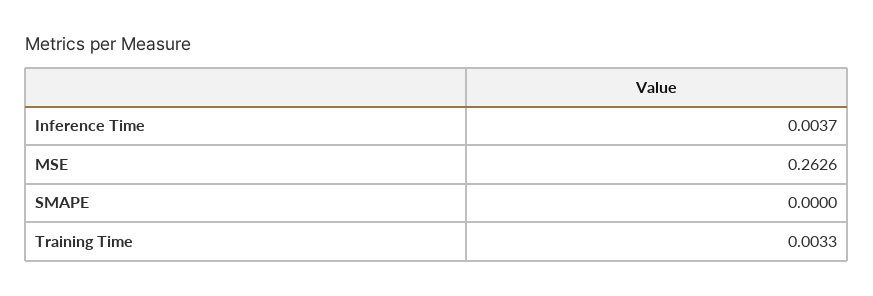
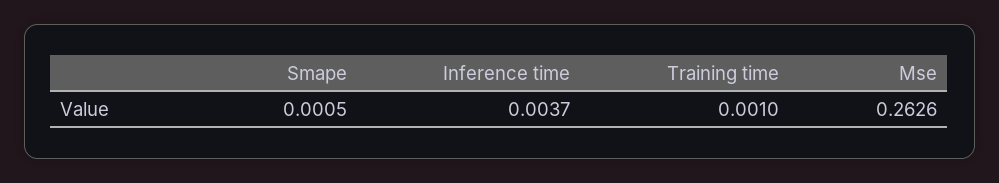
SMAPE: 0 -> 0.0005
Training Time: 0.0033 -> 0.001

